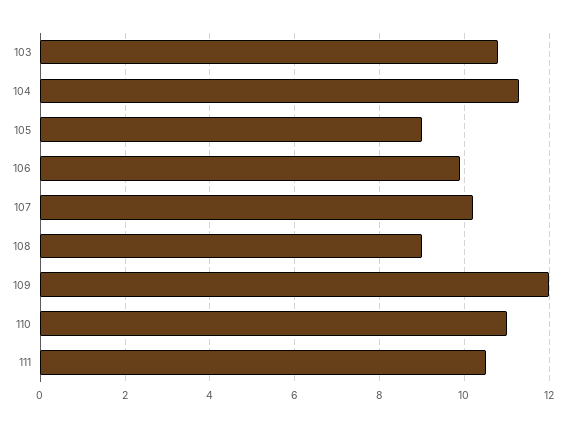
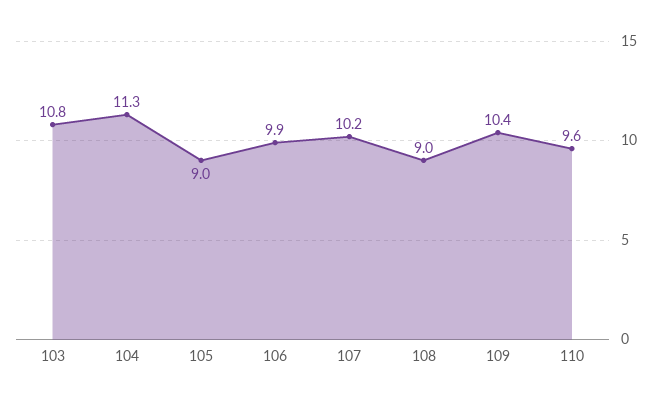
109: 12 -> 10.4
110: 11 -> 9.6
111: 10.5 -> none

